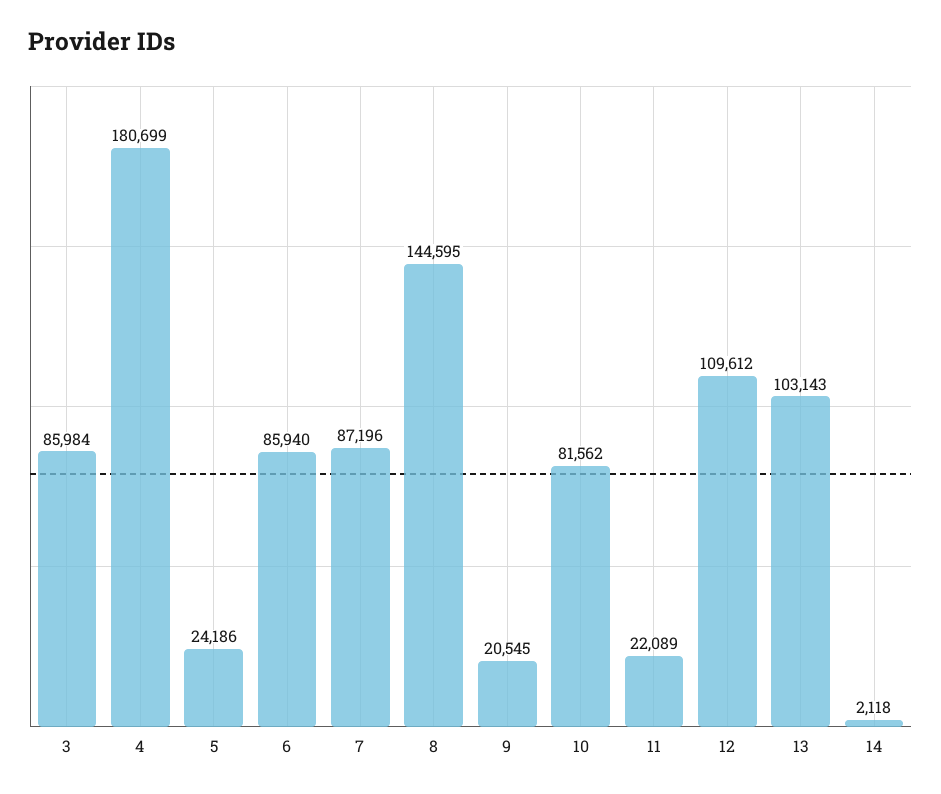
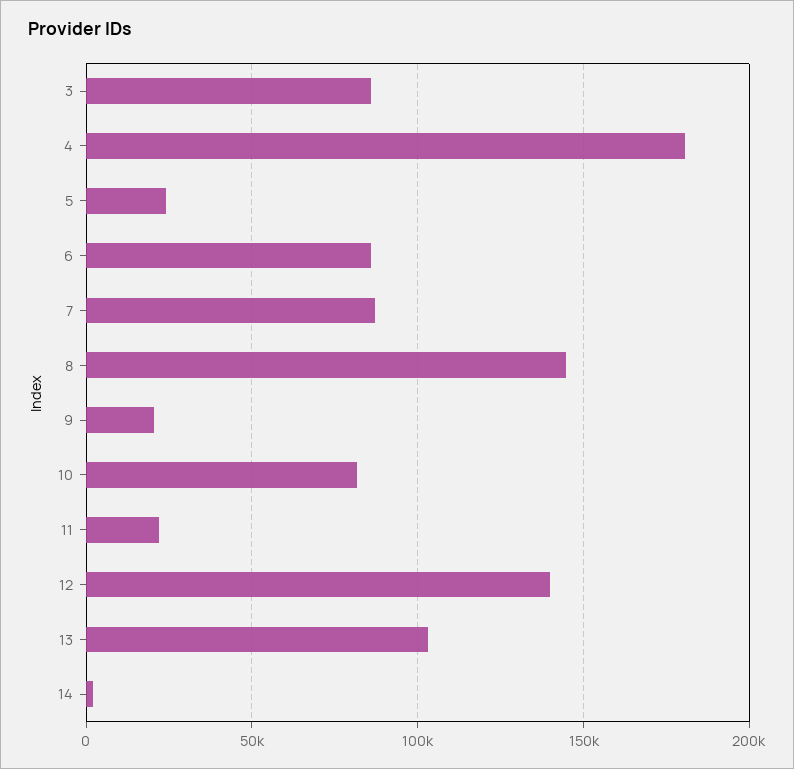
12: 109612 -> 140000

